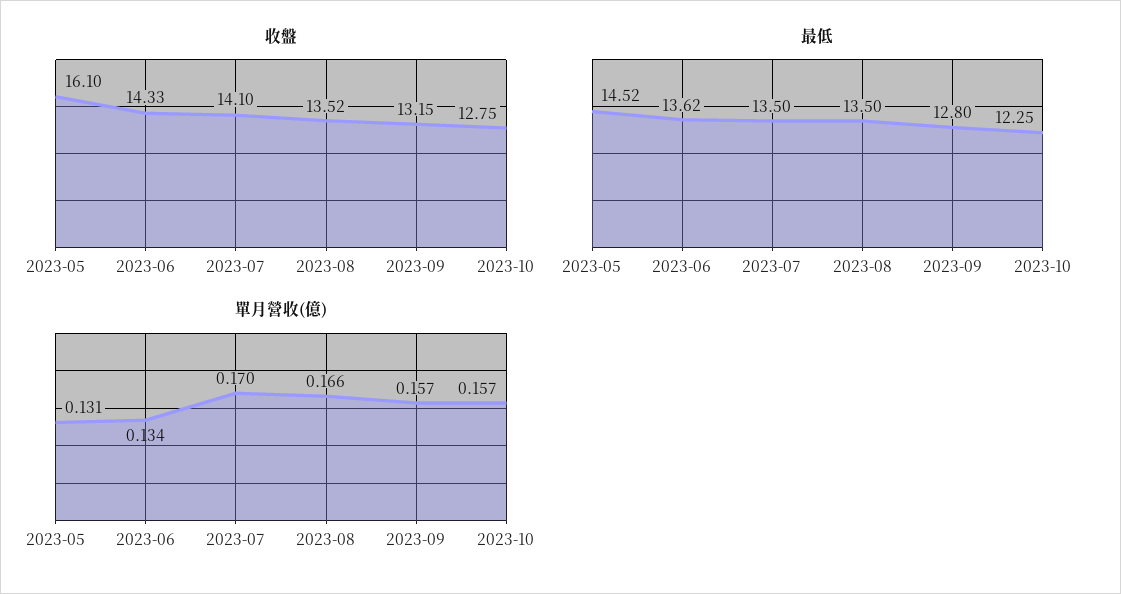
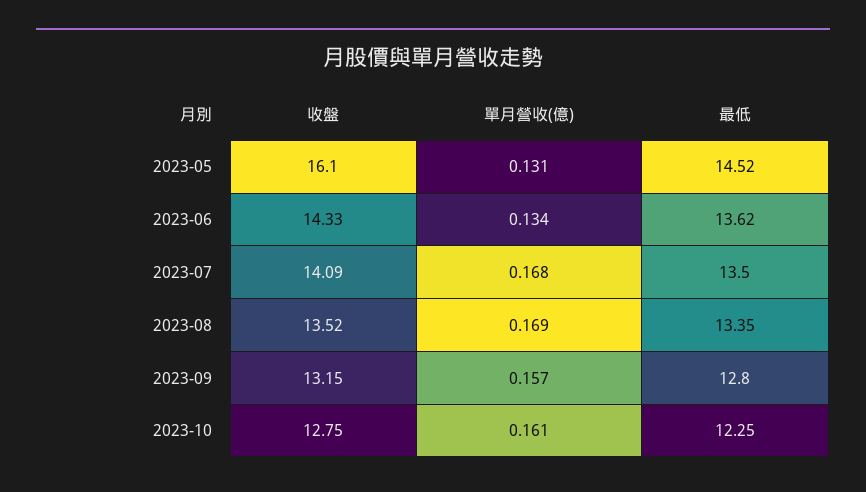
收盤, 2023-07: 14.1 -> 14.09
最低, 2023-08: 13.5 -> 13.35
單月營收(億), 2023-07: 0.17 -> 0.168
單月營收(億), 2023-08: 0.166 -> 0.169
單月營收(億), 2023-10: 0.157 -> 0.161

